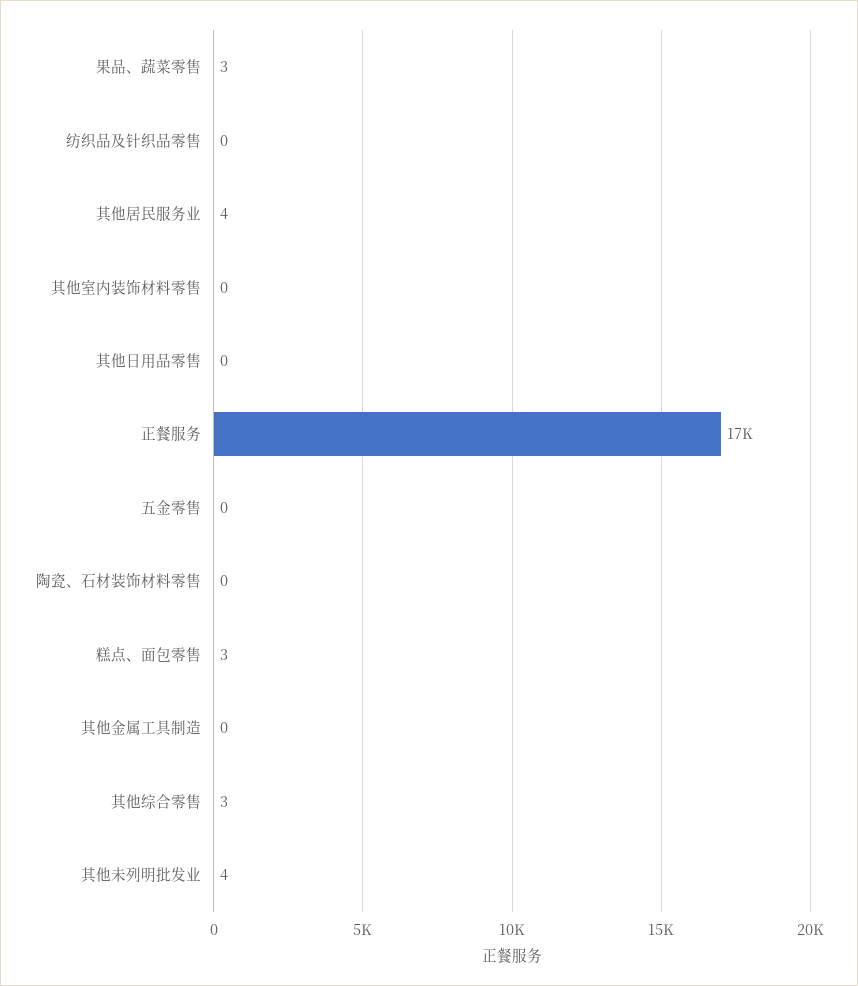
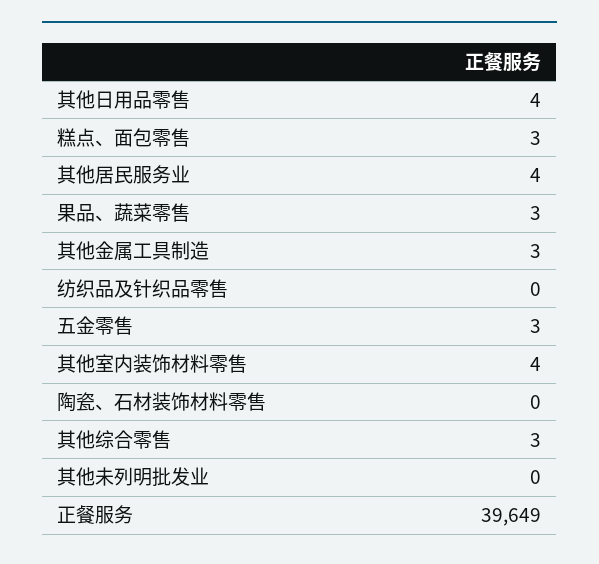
其他室内装饰材料零售: 0 -> 4
其他日用品零售: 0 -> 4
正餐服务: 17000 -> 39649
五金零售: 0 -> 3
其他金属工具制造: 0 -> 3
其他未列明批发业: 4 -> 0

